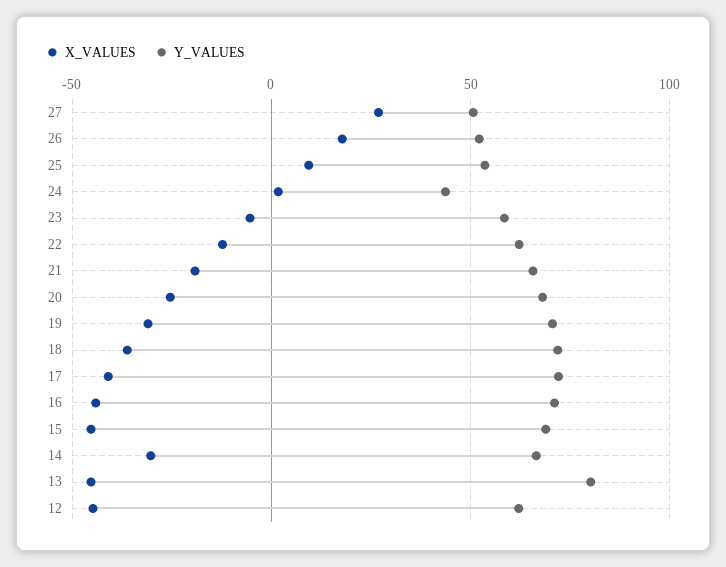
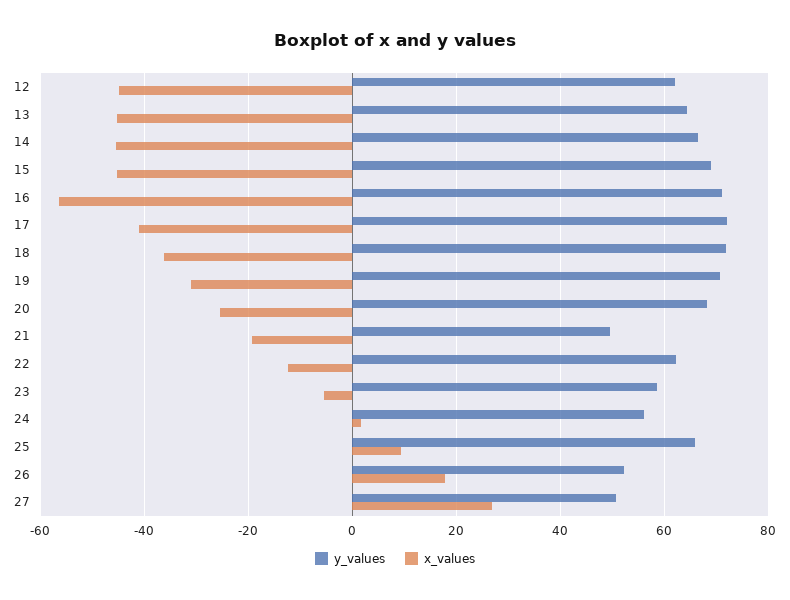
Y_VALUES, 25: 55 -> 66
Y_VALUES, 24: 45 -> 56
Y_VALUES, 21: 65 -> 50
X_VALUES, 16: -45 -> -56
X_VALUES, 14: -30 -> -46
Y_VALUES, 13: 80 -> 64

